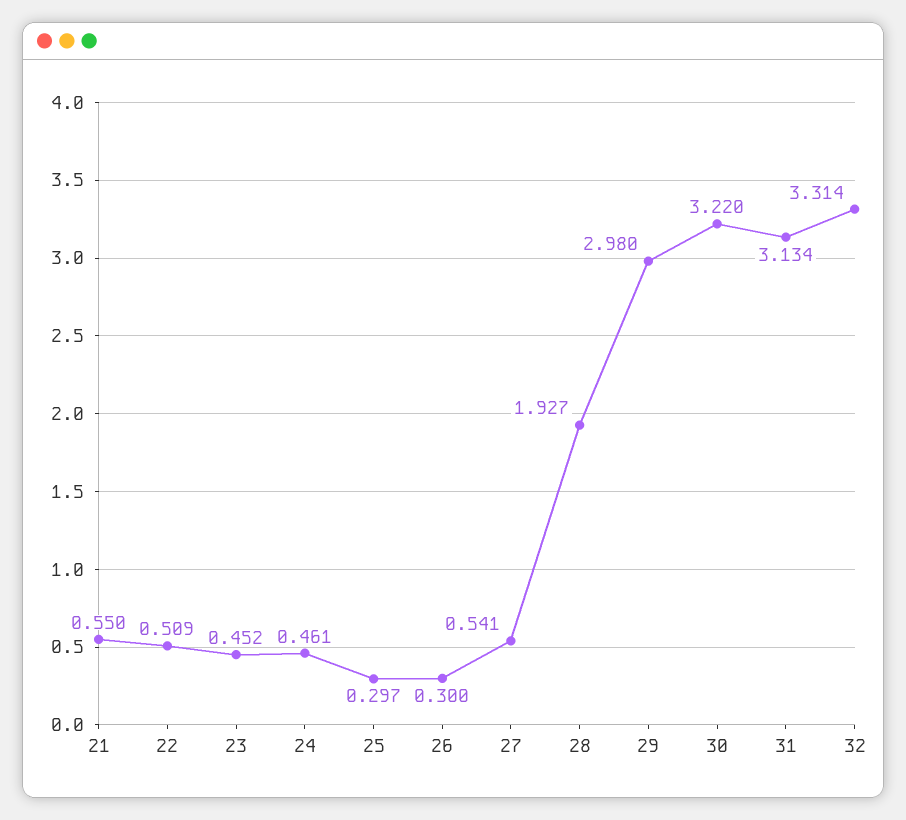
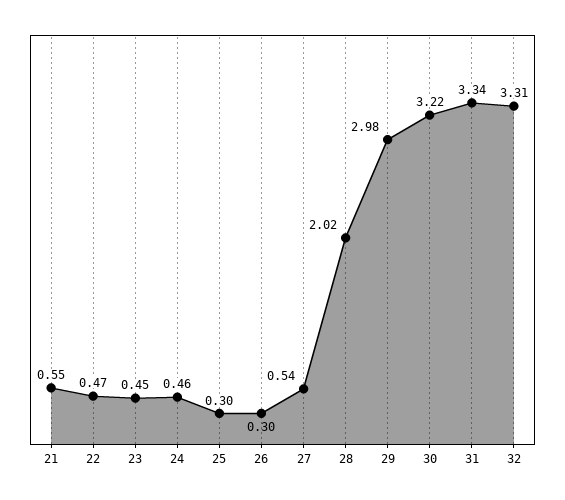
22: 0.509 -> 0.47
28: 1.927 -> 2.02
31: 3.134 -> 3.34

